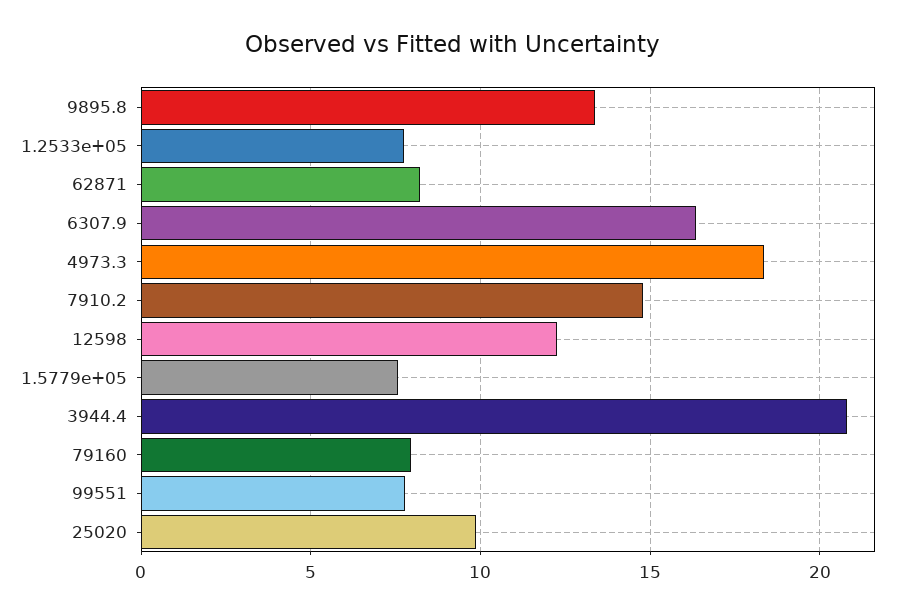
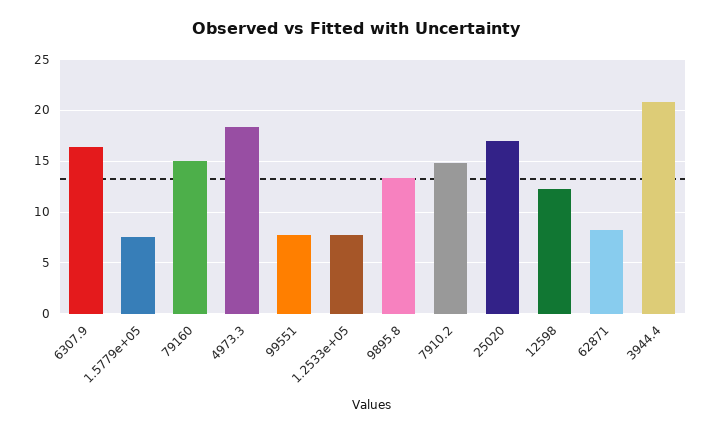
79160: 8 -> 15
25020: 10 -> 17

